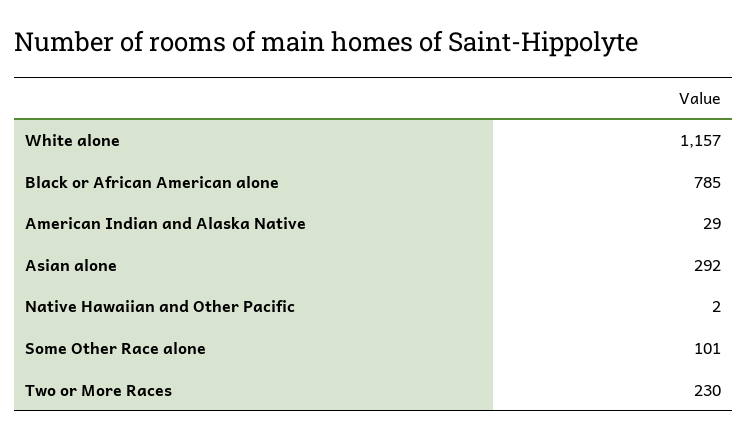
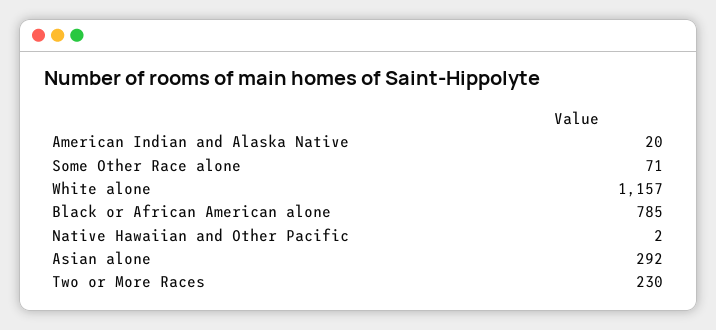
American Indian and Alaska Native: 29 -> 20
Some Other Race alone: 101 -> 71

